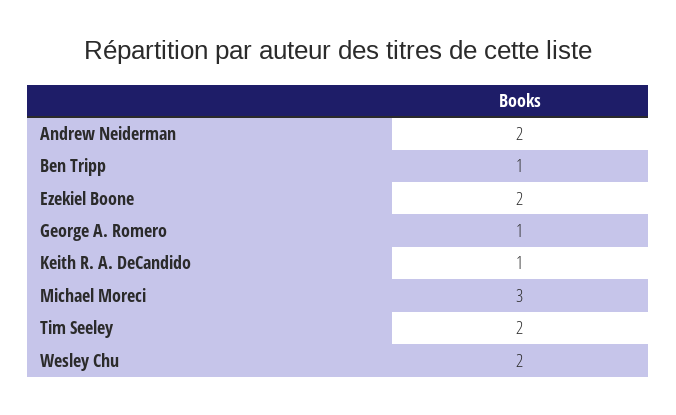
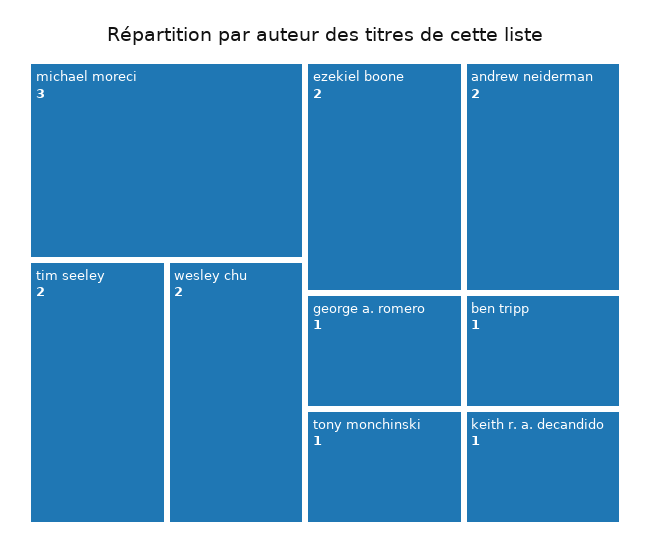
tony monchinski: none -> 1

